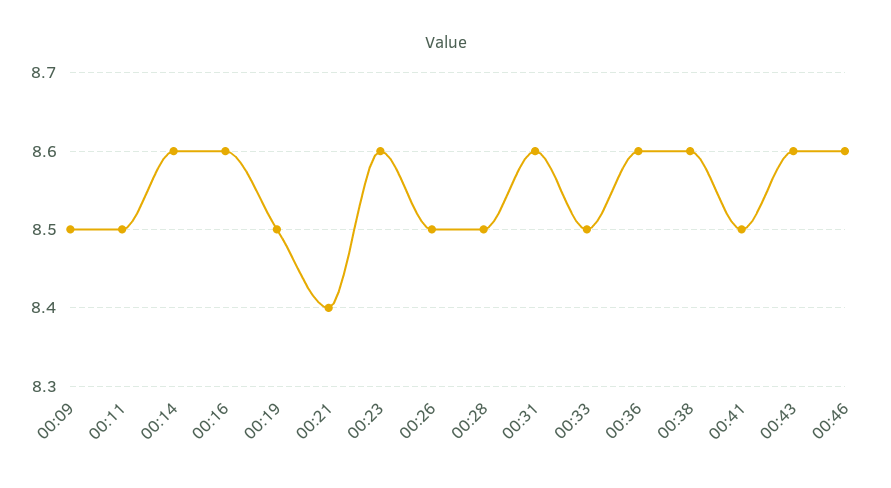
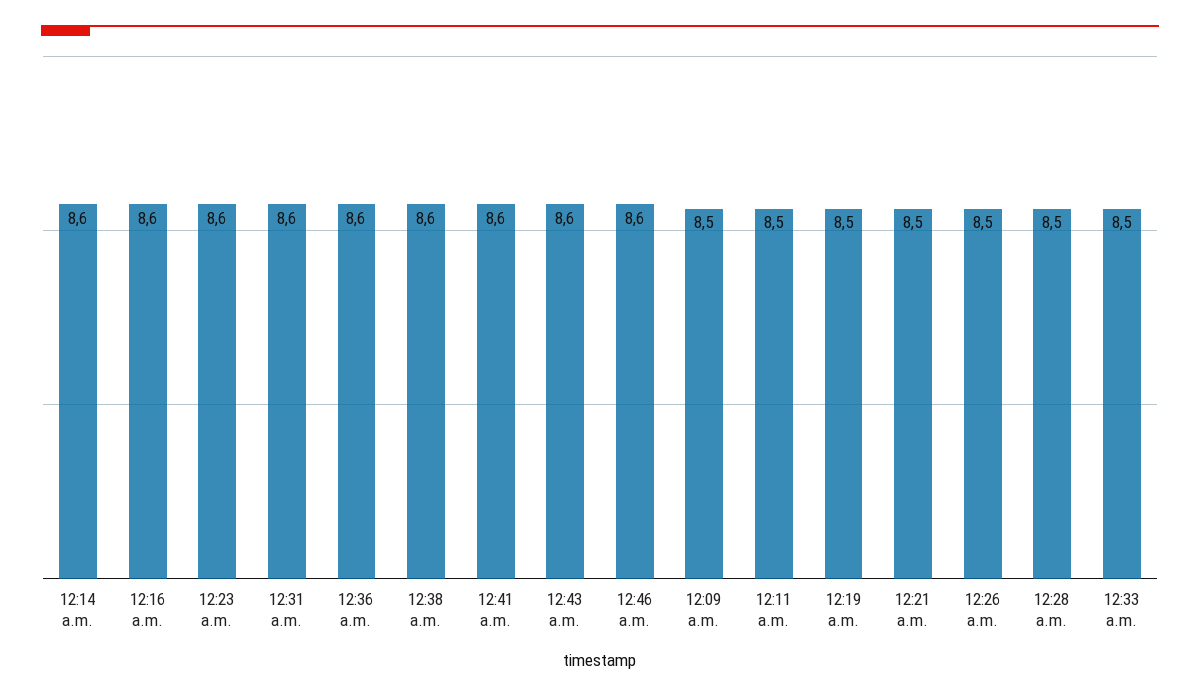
00:21: 8.4 -> 8.5
00:41: 8.5 -> 8.6

